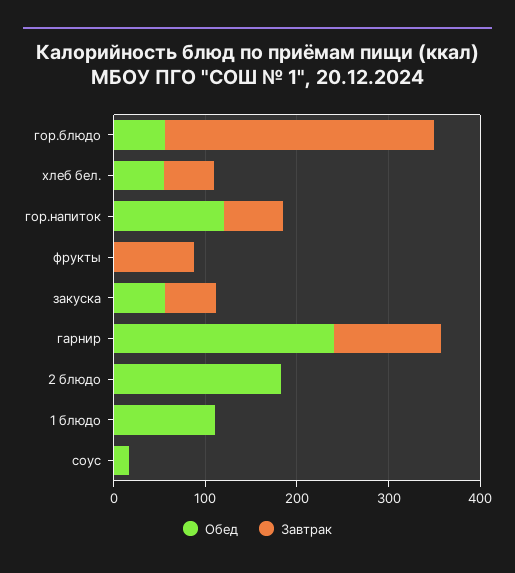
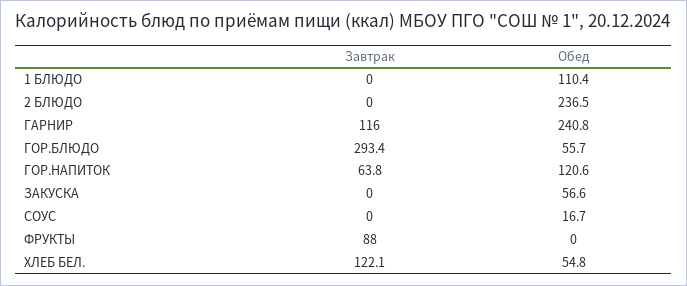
Завтрак, хлеб бел.: 60 -> 122.1
Завтрак, закуска: 60 -> 0
Обед, 2 блюдо: 180 -> 236.5

